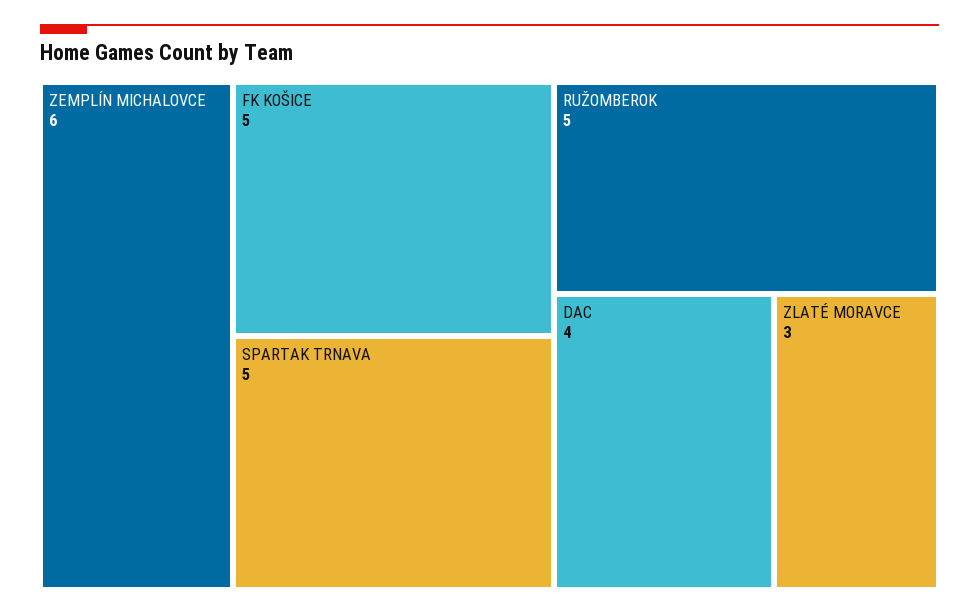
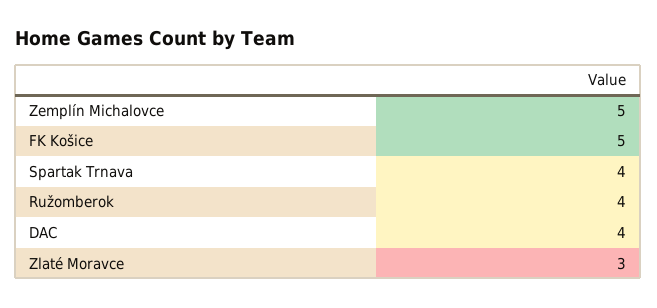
ZEMPLÍN MICHALOVCE: 6 -> 5
SPARTAK TRNAVA: 5 -> 4
RUŽOMBEROK: 5 -> 4

